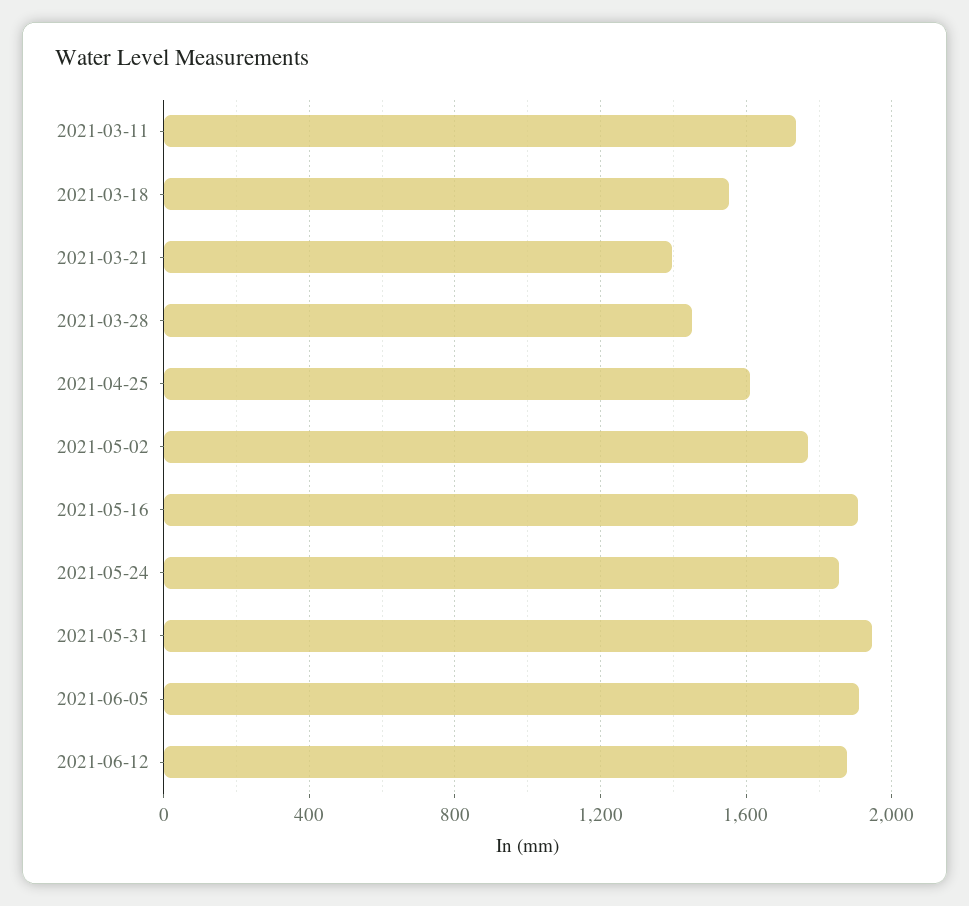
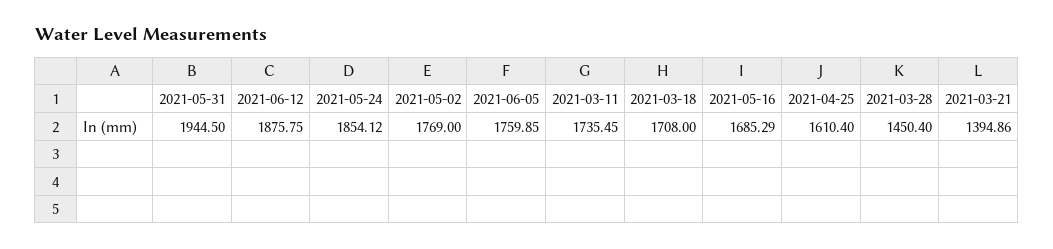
2021-03-18: 1550 -> 1708
2021-05-16: 1900 -> 1685.29
2021-06-05: 1900 -> 1759.85

